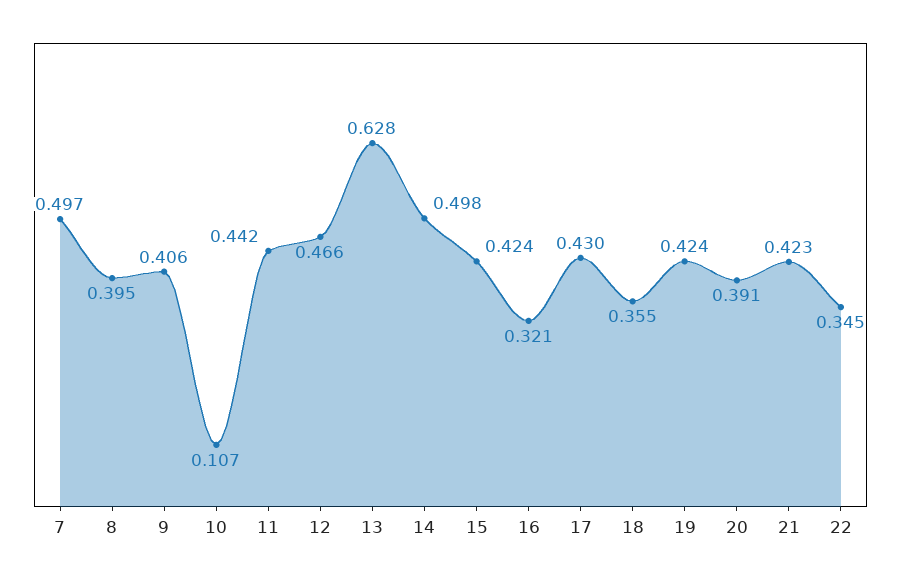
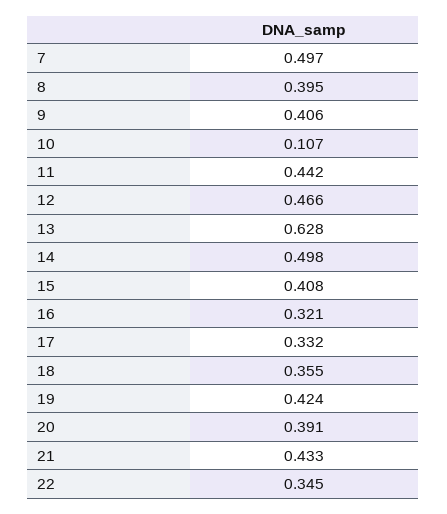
15: 0.424 -> 0.408
17: 0.43 -> 0.332
21: 0.423 -> 0.433

